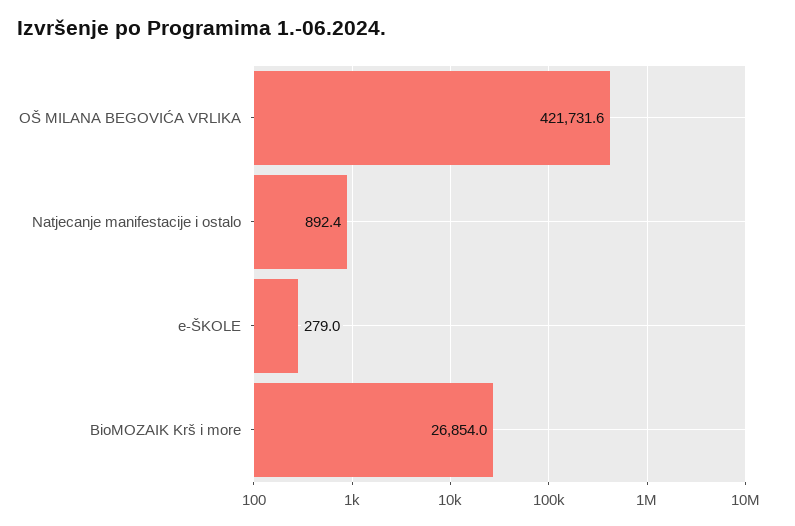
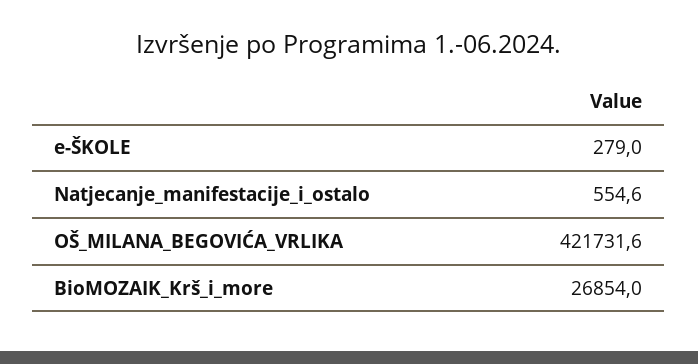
Natjecanje manifestacije i ostalo: 892.4 -> 554.6

